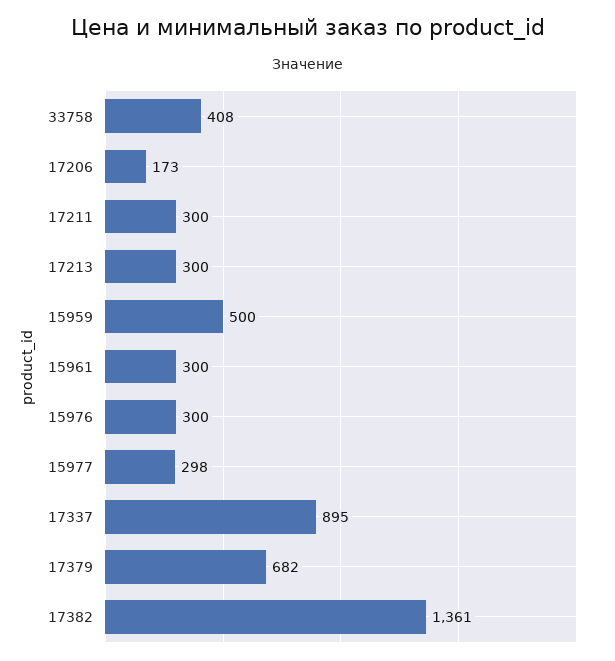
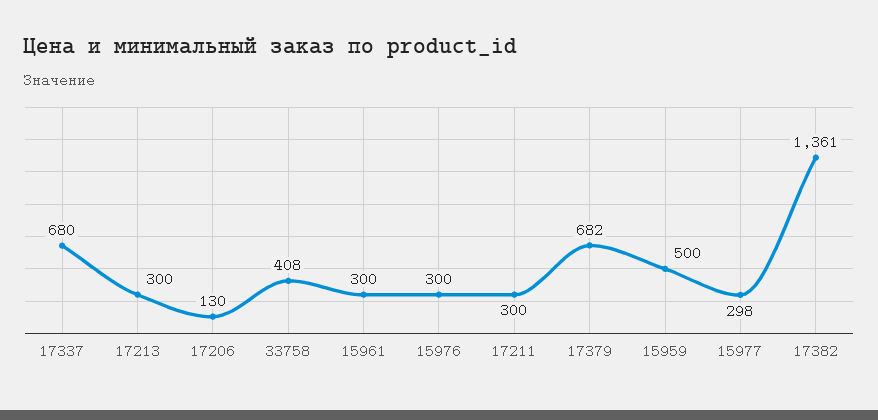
17206: 173 -> 130
17337: 895 -> 680

